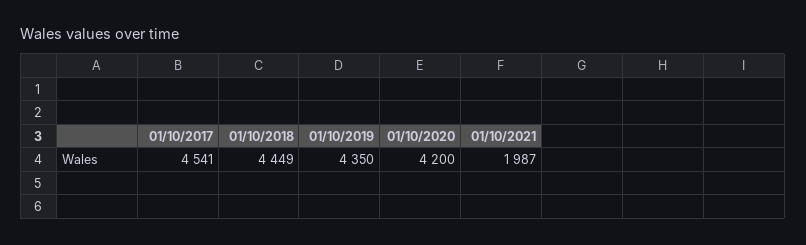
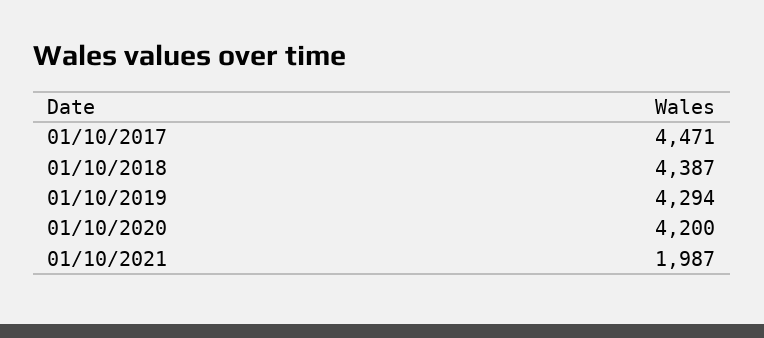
01/10/2017: 4541 -> 4471
01/10/2018: 4449 -> 4387
01/10/2019: 4350 -> 4294

